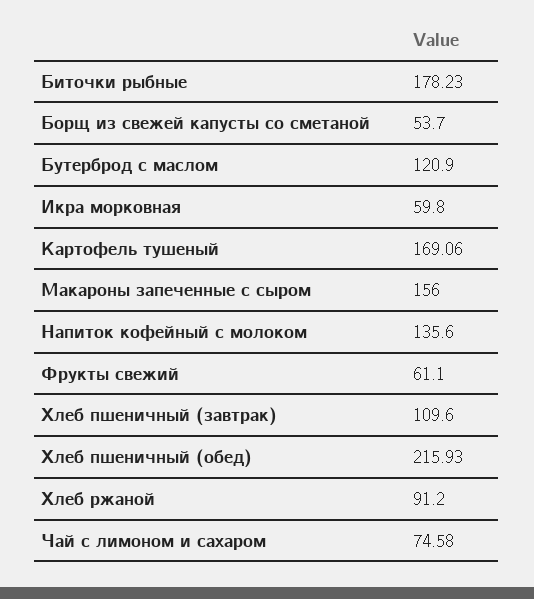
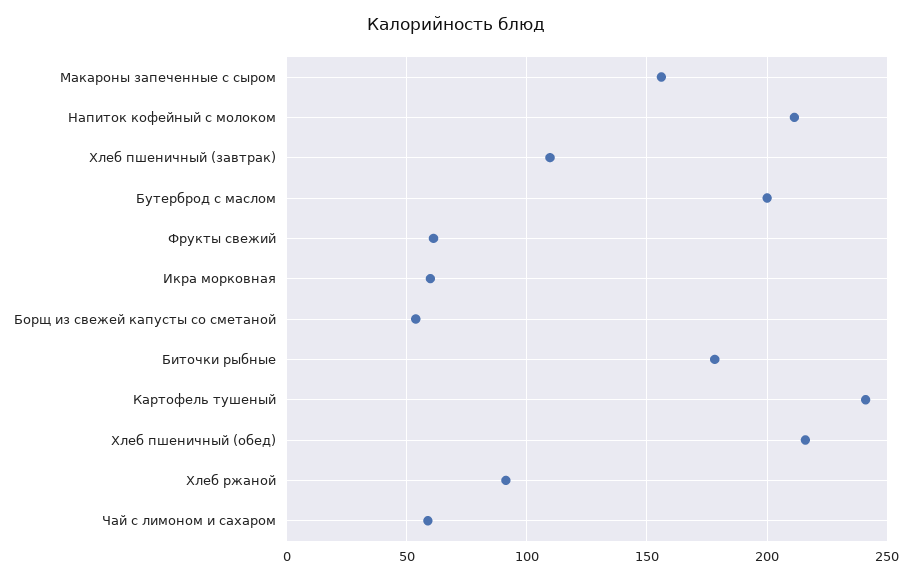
Бутерброд с маслом: 120.9 -> 200
Картофель тушеный: 169.06 -> 240
Напиток кофейный с молоком: 135.6 -> 210
Чай с лимоном и сахаром: 74.58 -> 60

